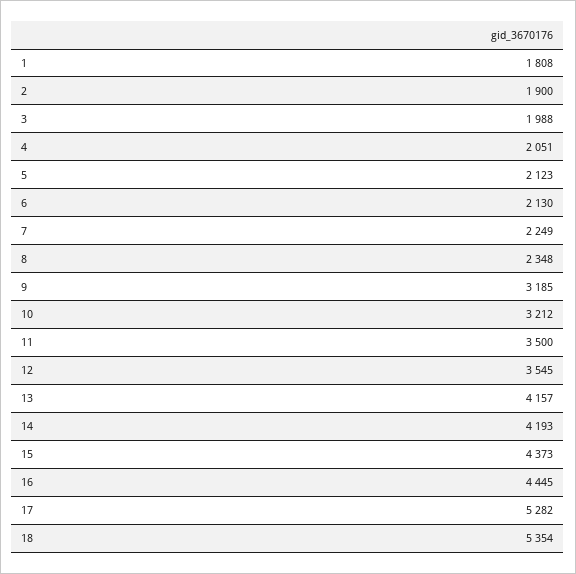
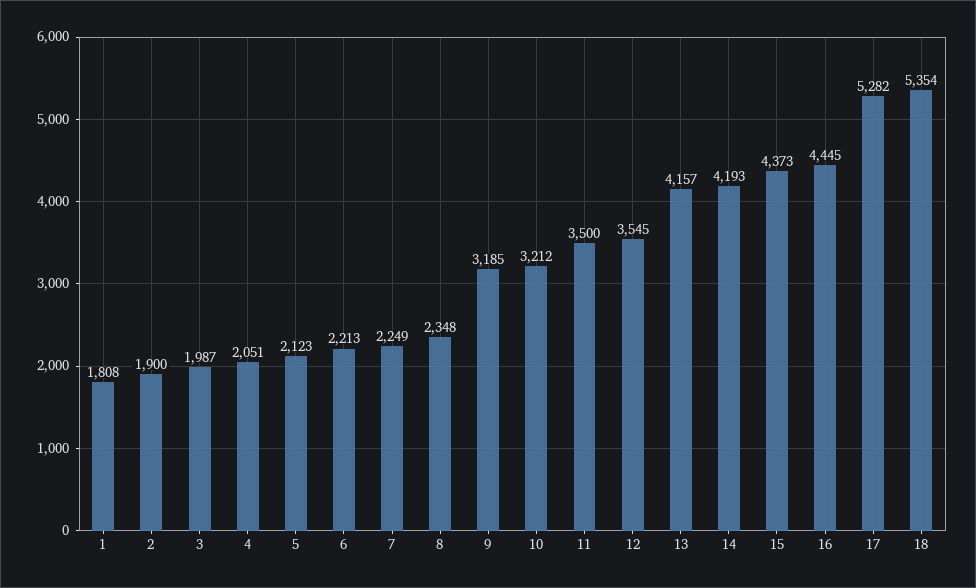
3: 1988 -> 1987
6: 2130 -> 2213

